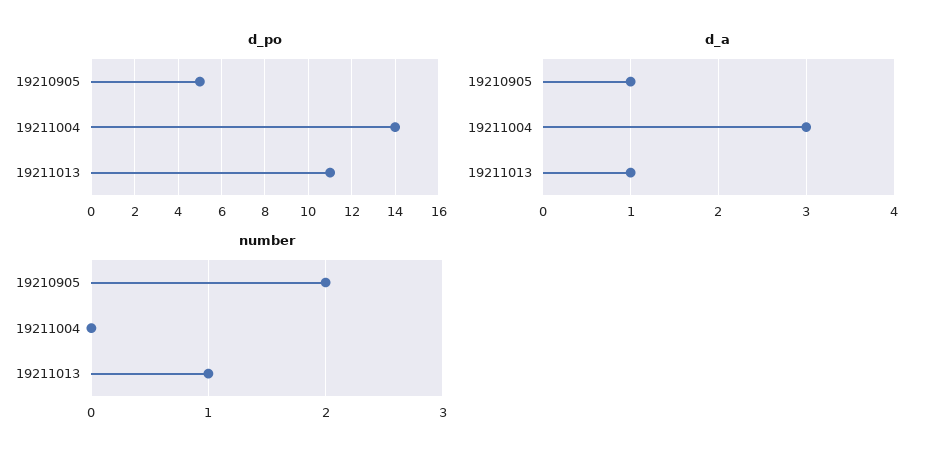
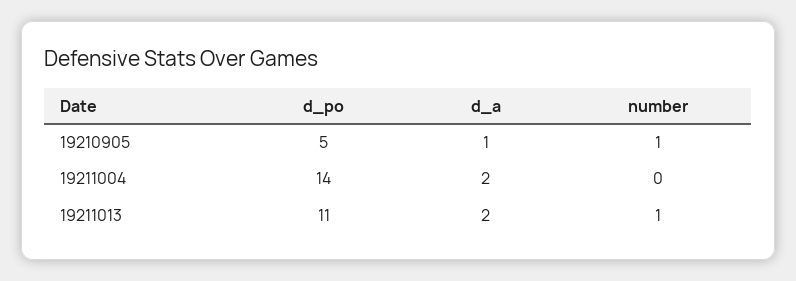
d_a, 19211004: 3 -> 2
d_a, 19211013: 1 -> 2
number, 19210905: 2 -> 1

